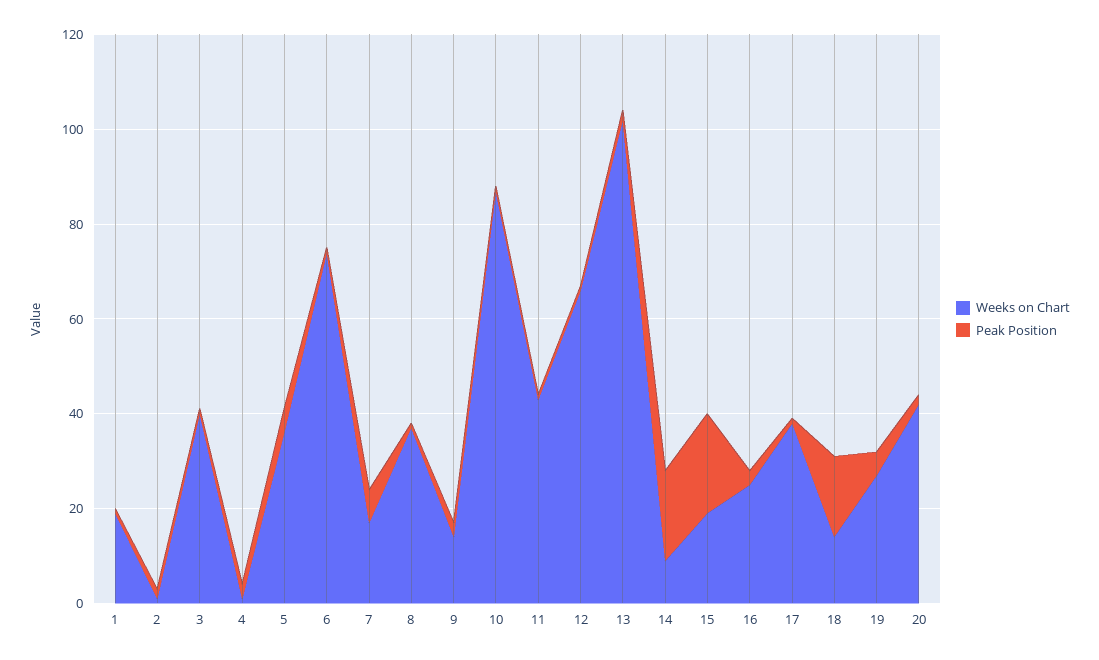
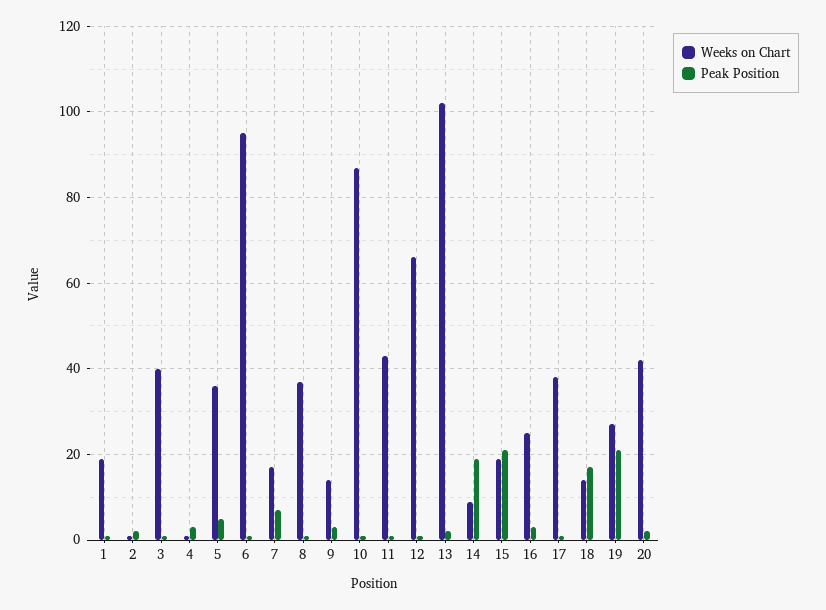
Weeks on Chart, 6: 75 -> 95
Peak Position, 19: 5 -> 20

